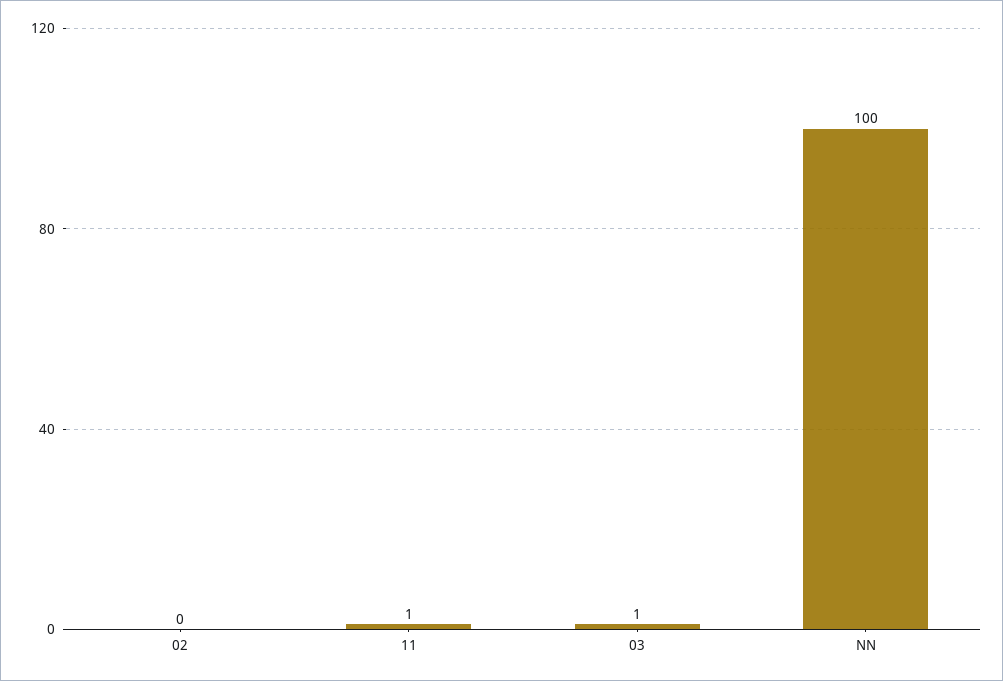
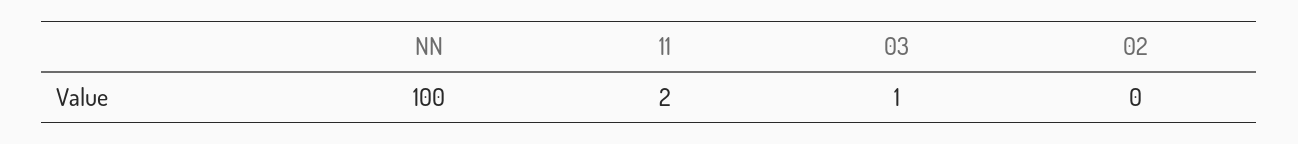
11: 1 -> 2

